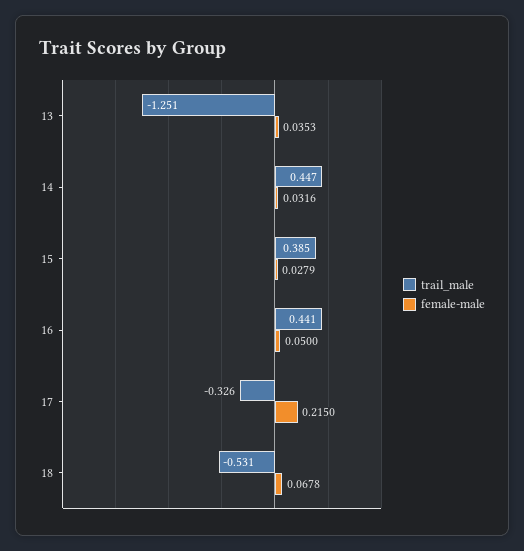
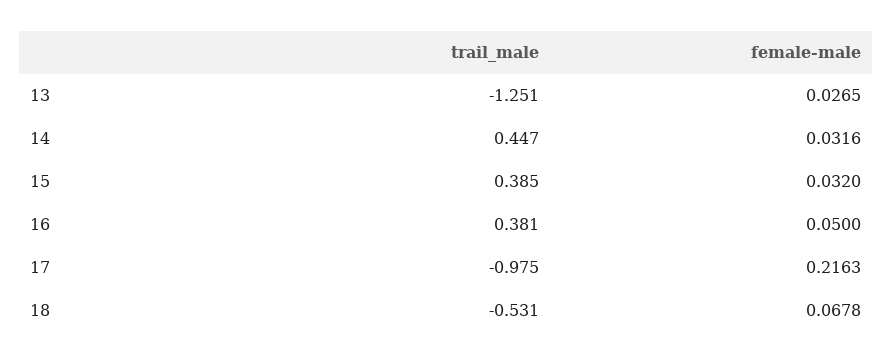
female-male, 13: 0.0353 -> 0.0265
female-male, 15: 0.0279 -> 0.032
trail_male, 16: 0.441 -> 0.381
trail_male, 17: -0.326 -> -0.975
female-male, 17: 0.215 -> 0.2163

